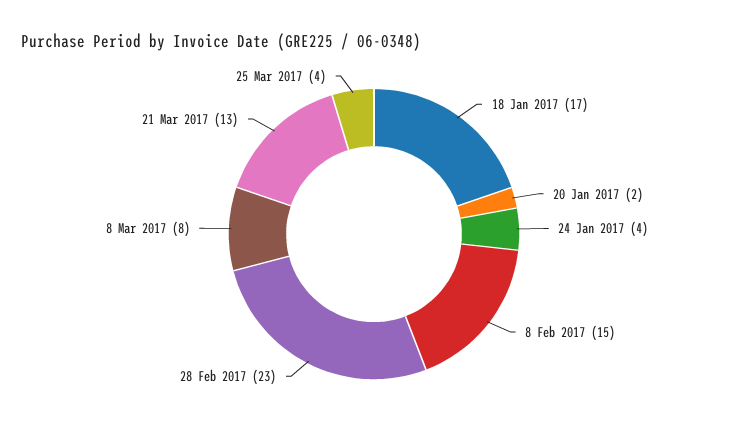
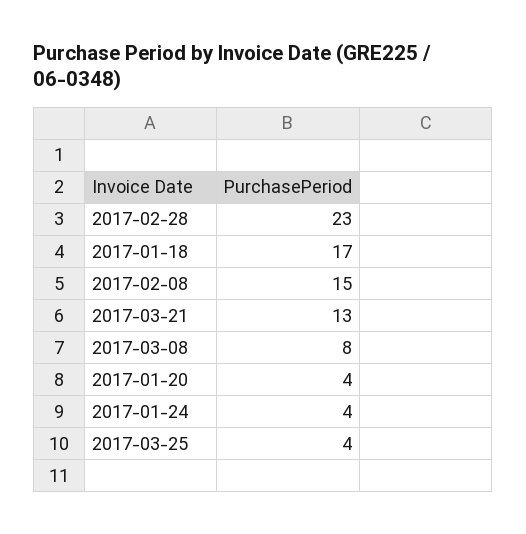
20 Jan 2017: 2 -> 4

